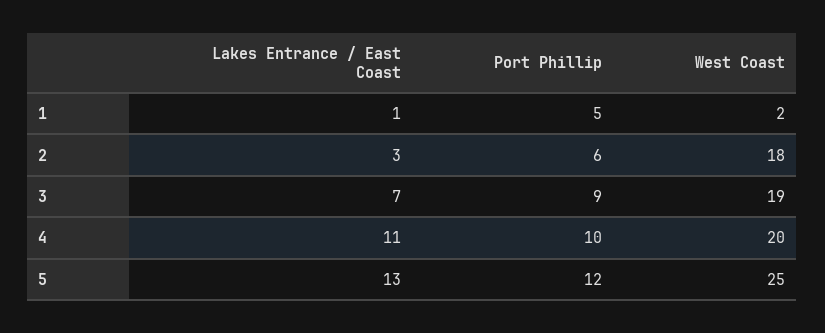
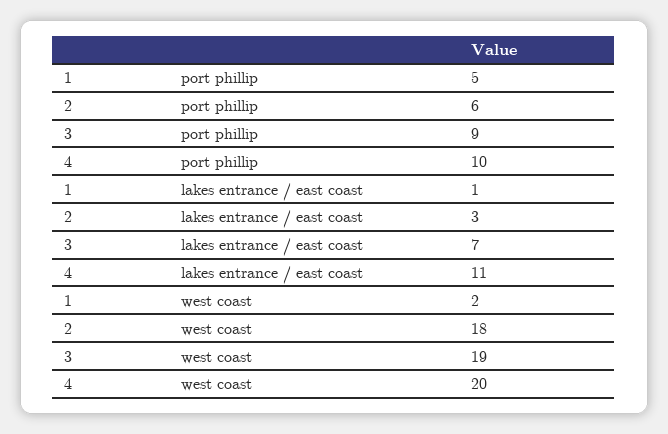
Lakes Entrance / East Coast, 5: 13 -> none
Port Phillip, 5: 12 -> none
West Coast, 5: 25 -> none

